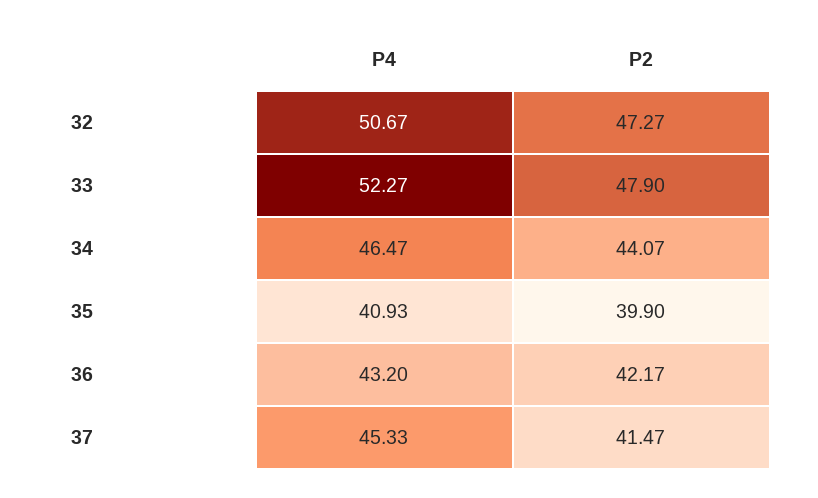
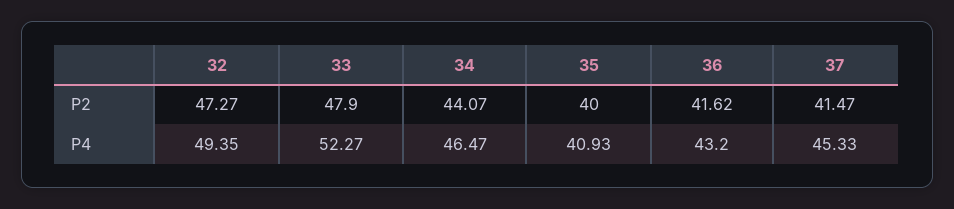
P4, 32: 50.67 -> 49.35
P2, 35: 39.9 -> 40
P2, 36: 42.17 -> 41.62

